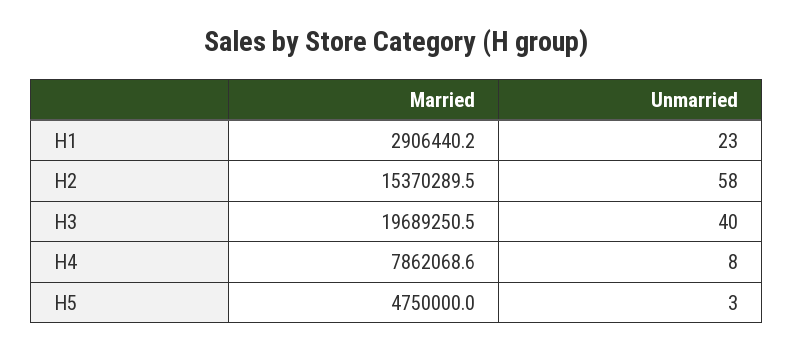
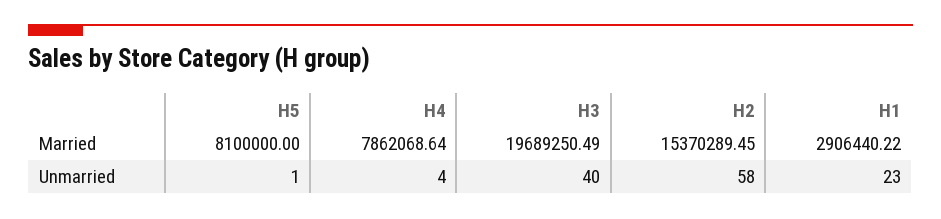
Unmarried, H4: 8 -> 4
Married, H5: 4750000 -> 8100000
Unmarried, H5: 3 -> 1

